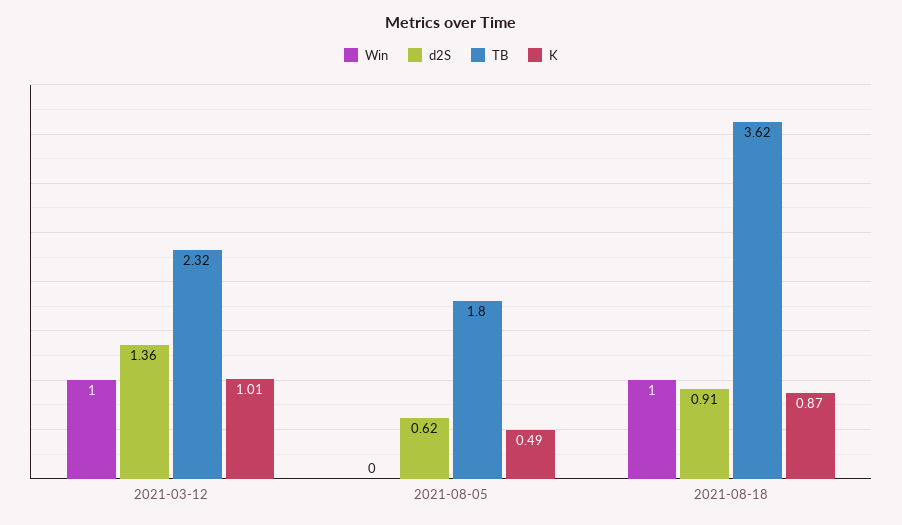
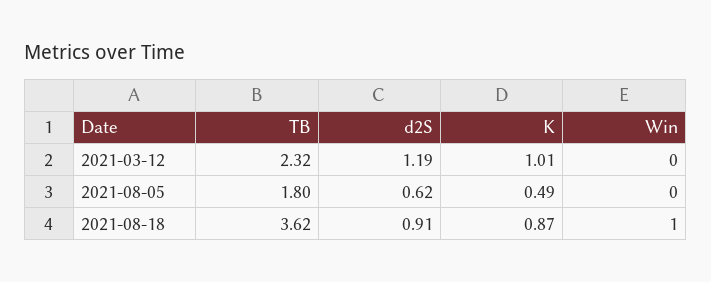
Win, 2021-03-12: 1 -> 0
d2S, 2021-03-12: 1.36 -> 1.19

